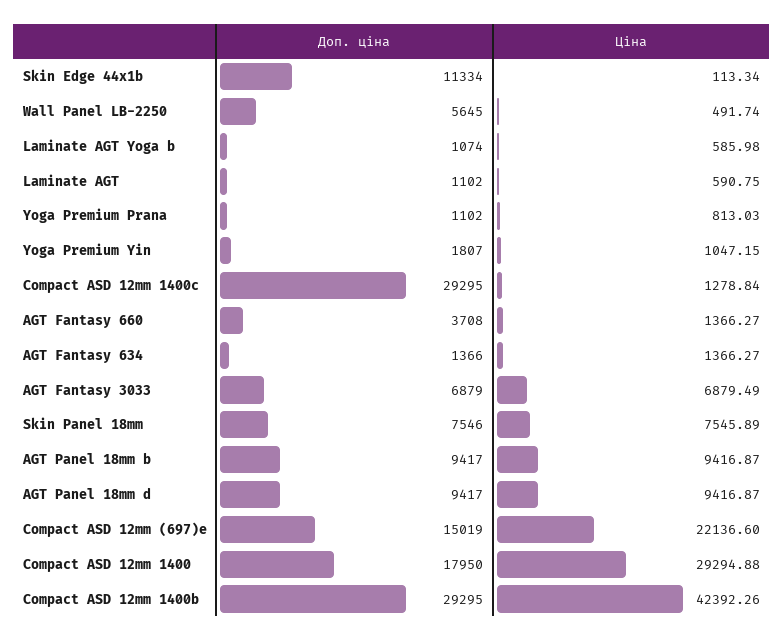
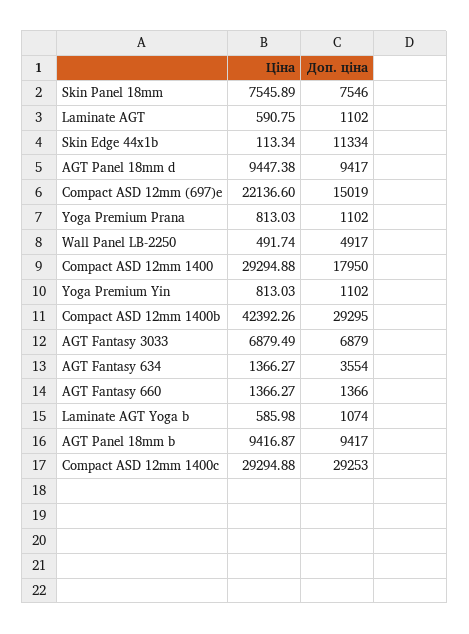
Доп. ціна, Wall Panel LB-2250: 5645 -> 4917
Доп. ціна, Yoga Premium Yin: 1807 -> 1102
Ціна, Yoga Premium Yin: 1047.15 -> 813.03
Доп. ціна, Compact ASD 12mm 1400c: 29295 -> 29253
Ціна, Compact ASD 12mm 1400c: 1278.84 -> 29294.88
Доп. ціна, AGT Fantasy 660: 3708 -> 1366
Доп. ціна, AGT Fantasy 634: 1366 -> 3554
Ціна, AGT Panel 18mm d: 9416.87 -> 9447.38

